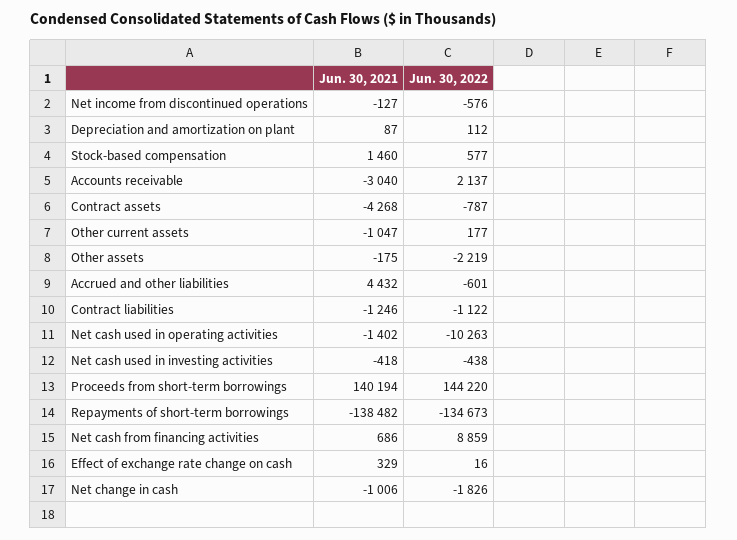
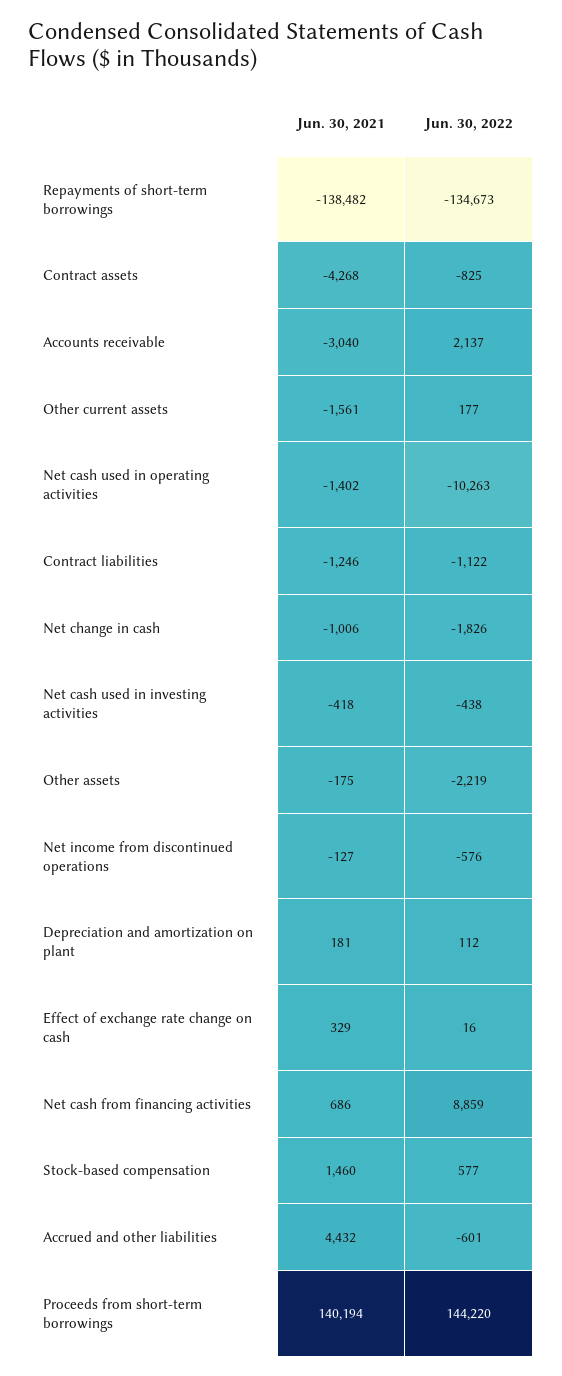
Jun. 30, 2021, Depreciation and amortization on plant: 87 -> 181
Jun. 30, 2022, Contract assets: -787 -> -825
Jun. 30, 2021, Other current assets: -1047 -> -1561

